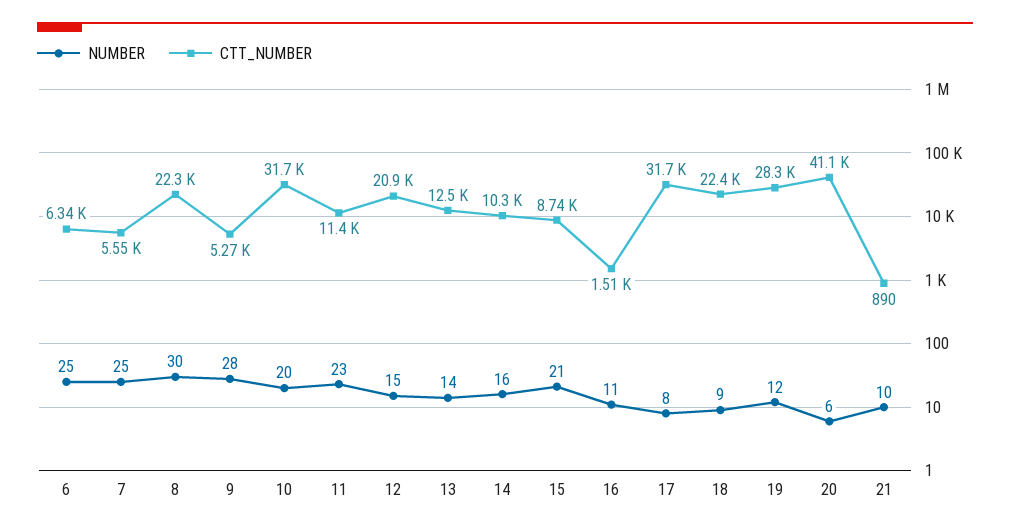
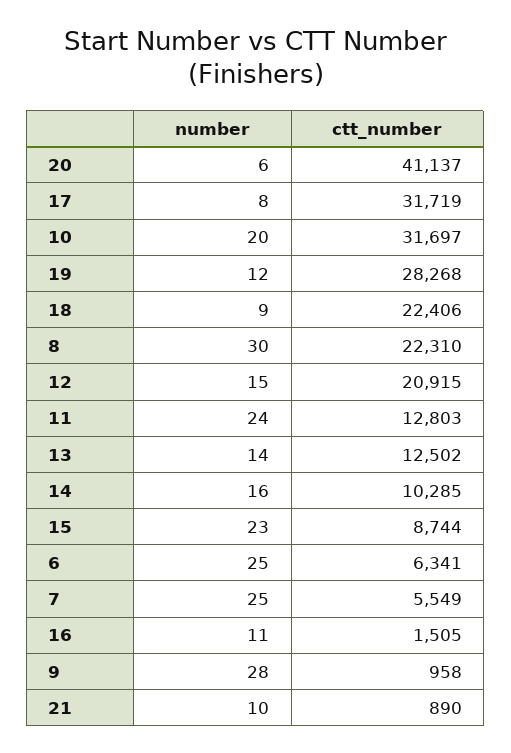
CTT_NUMBER, 9: 5270 -> 958
NUMBER, 11: 23 -> 24
CTT_NUMBER, 11: 11400 -> 12803
NUMBER, 15: 21 -> 23

